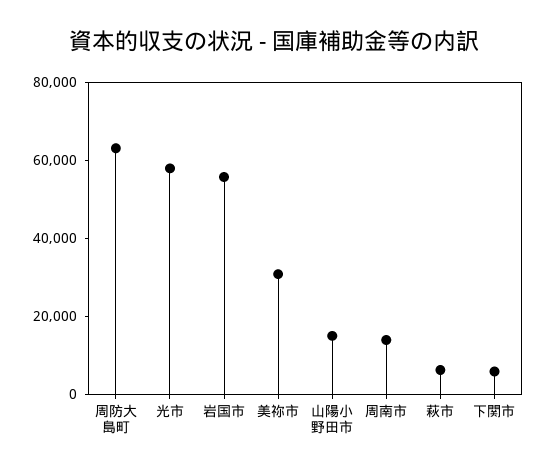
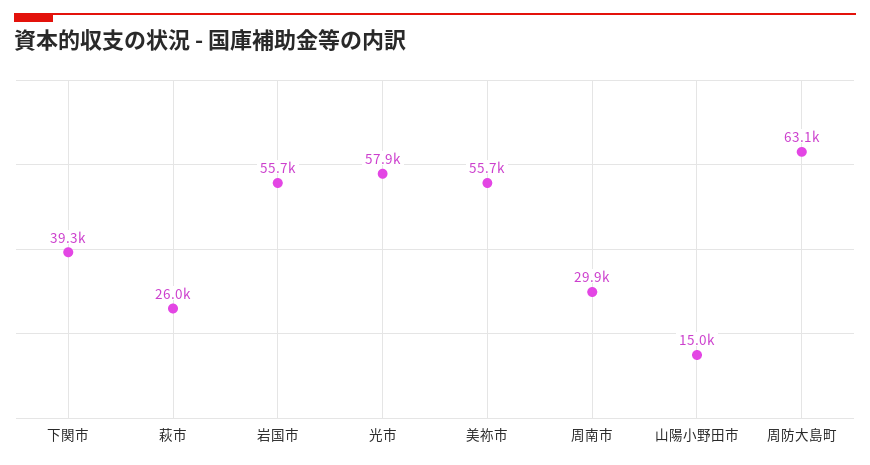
美祢市: 30000 -> 55700
周南市: 15000 -> 29900
萩市: 5000 -> 26000
下関市: 5000 -> 39300

